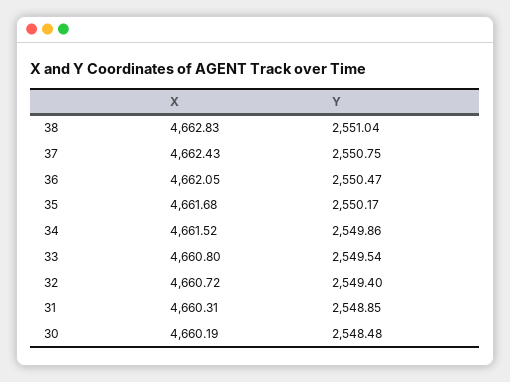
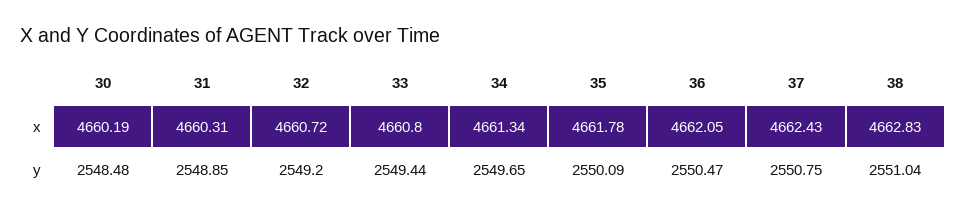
X, 35: 4661.68 -> 4661.78
Y, 35: 2550.17 -> 2550.09
X, 34: 4661.52 -> 4661.34
Y, 34: 2549.86 -> 2549.65
Y, 33: 2549.54 -> 2549.44
Y, 32: 2549.4 -> 2549.2

